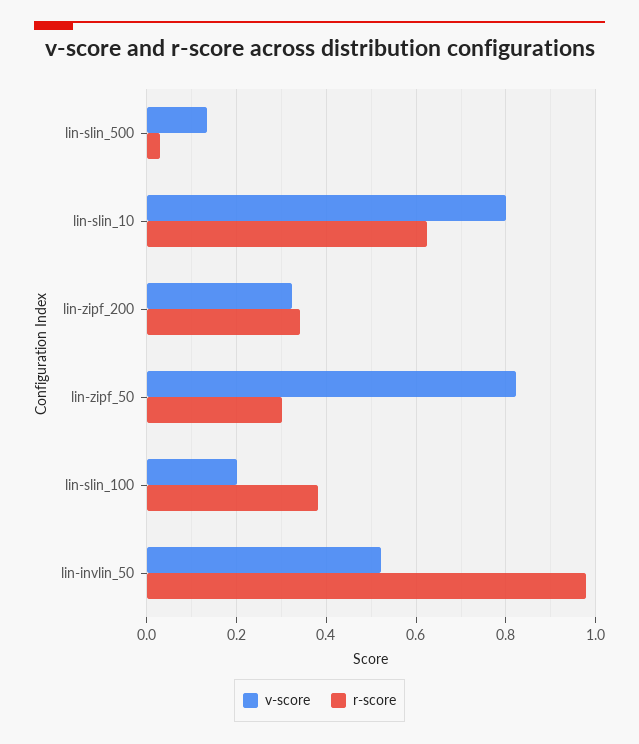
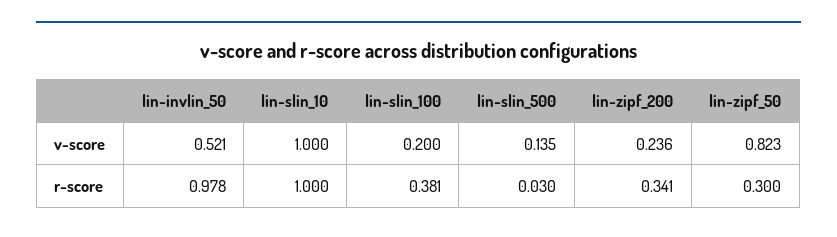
v-score, lin-slin_10: 0.8 -> 1
r-score, lin-slin_10: 0.62 -> 1
v-score, lin-zipf_200: 0.32 -> 0.236

